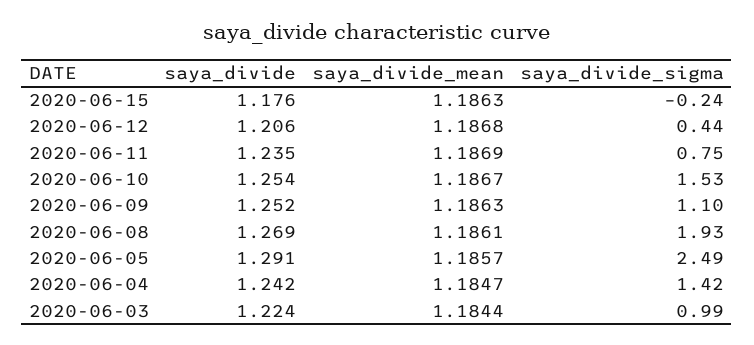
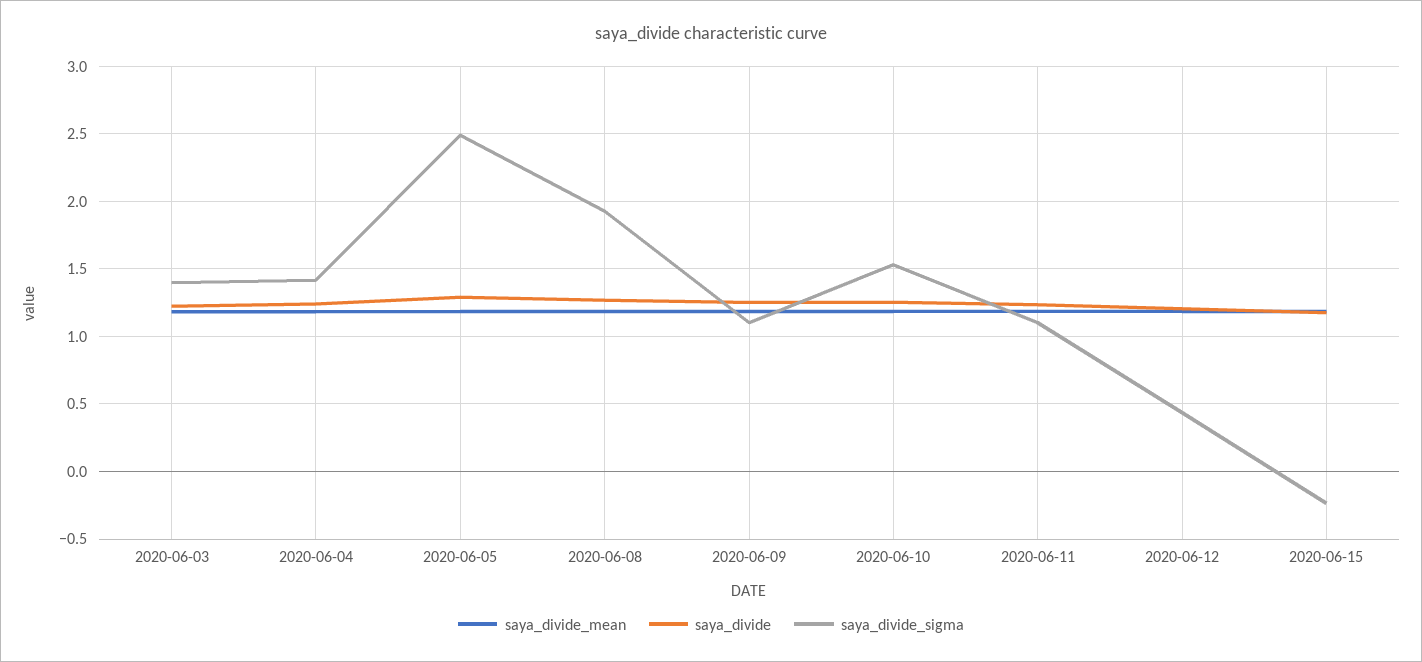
saya_divide_sigma, 2020-06-11: 0.75 -> 1.1
saya_divide_sigma, 2020-06-03: 0.99 -> 1.4

